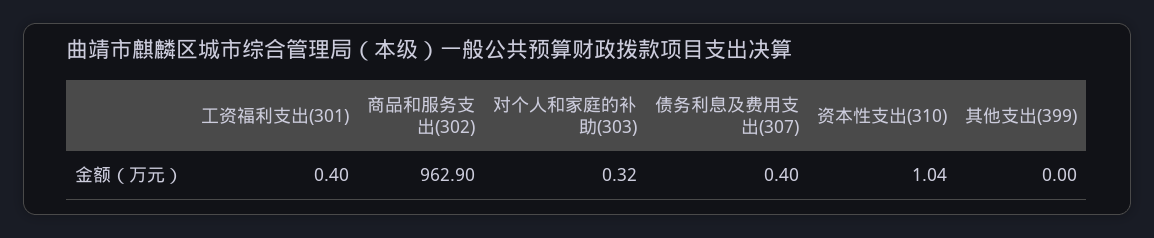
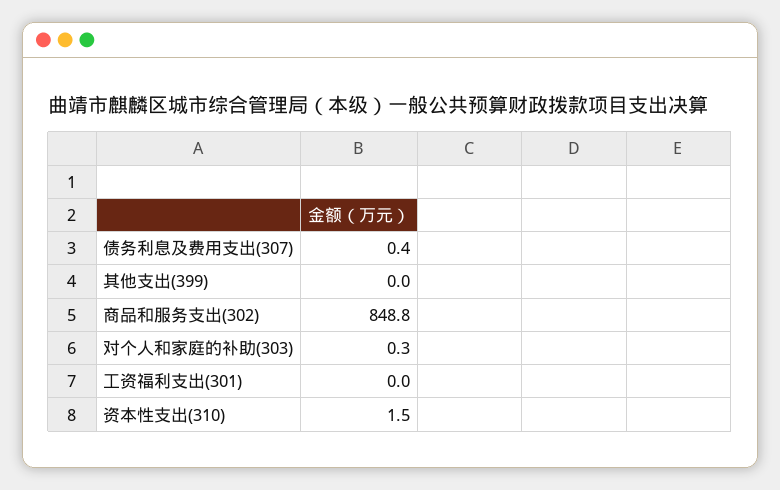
工资福利支出(301): 0.4 -> 0
商品和服务支出(302): 962.9 -> 848.8
资本性支出(310): 1.04 -> 1.5

